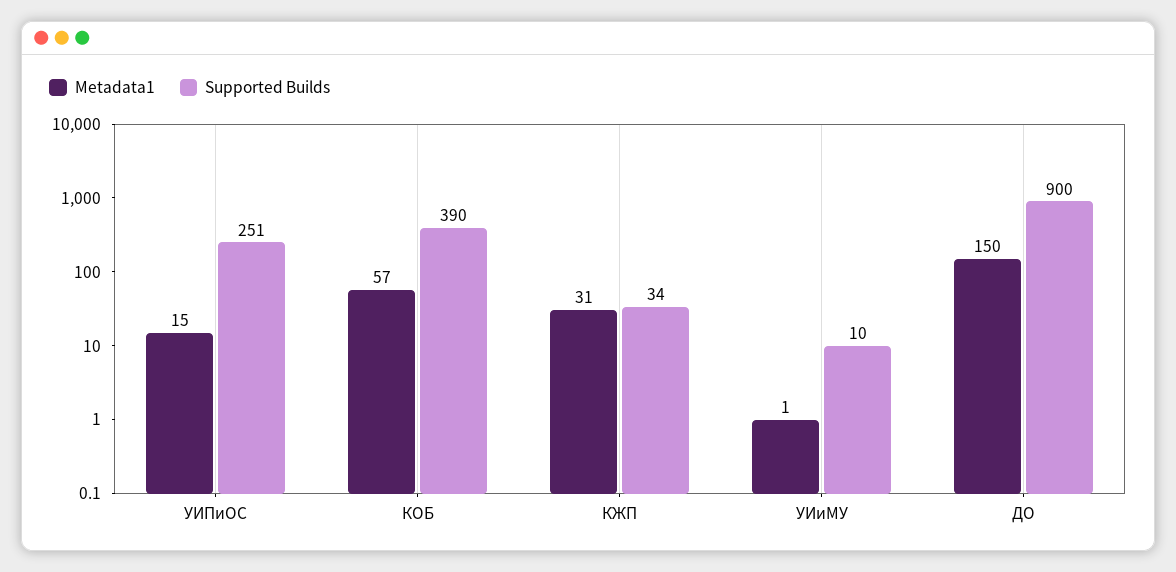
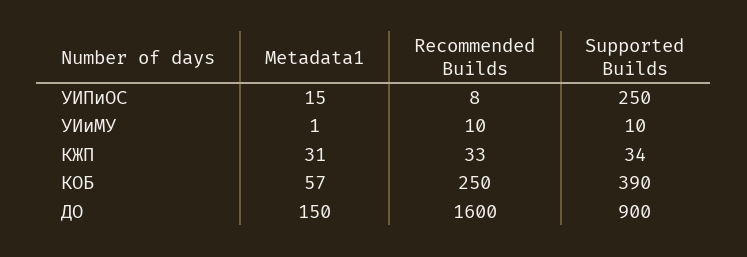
Supported Builds, УИПиОС: 251 -> 250
Recommended Builds, УИПиОС: none -> 8
Recommended Builds, УИиМУ: none -> 10
Recommended Builds, КЖП: none -> 33
Recommended Builds, КОБ: none -> 250
Recommended Builds, ДО: none -> 1600

